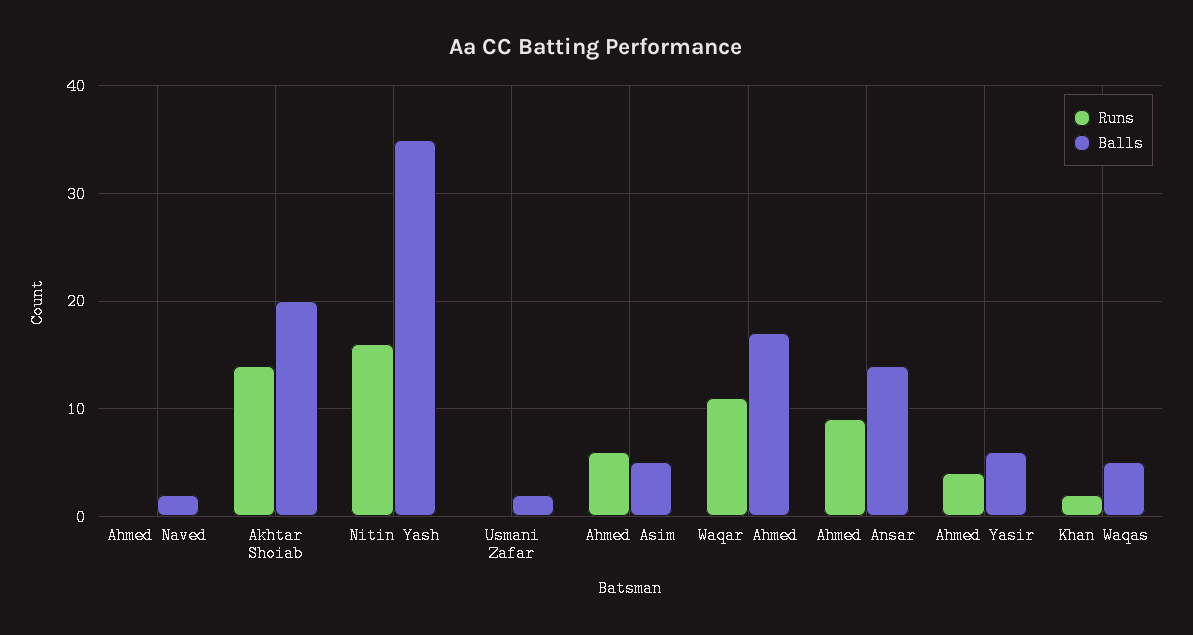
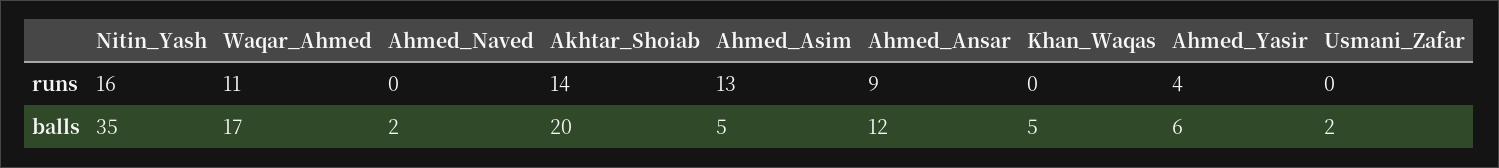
Runs, Ahmed Asim: 6 -> 13
Balls, Ahmed Ansar: 14 -> 12
Runs, Khan Waqas: 2 -> 0

